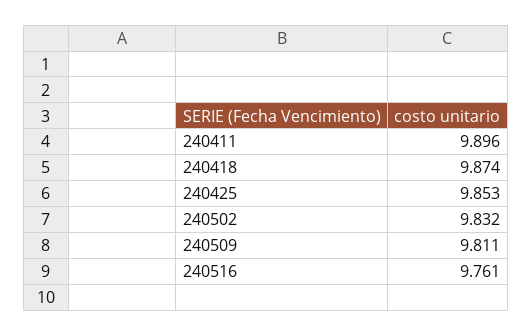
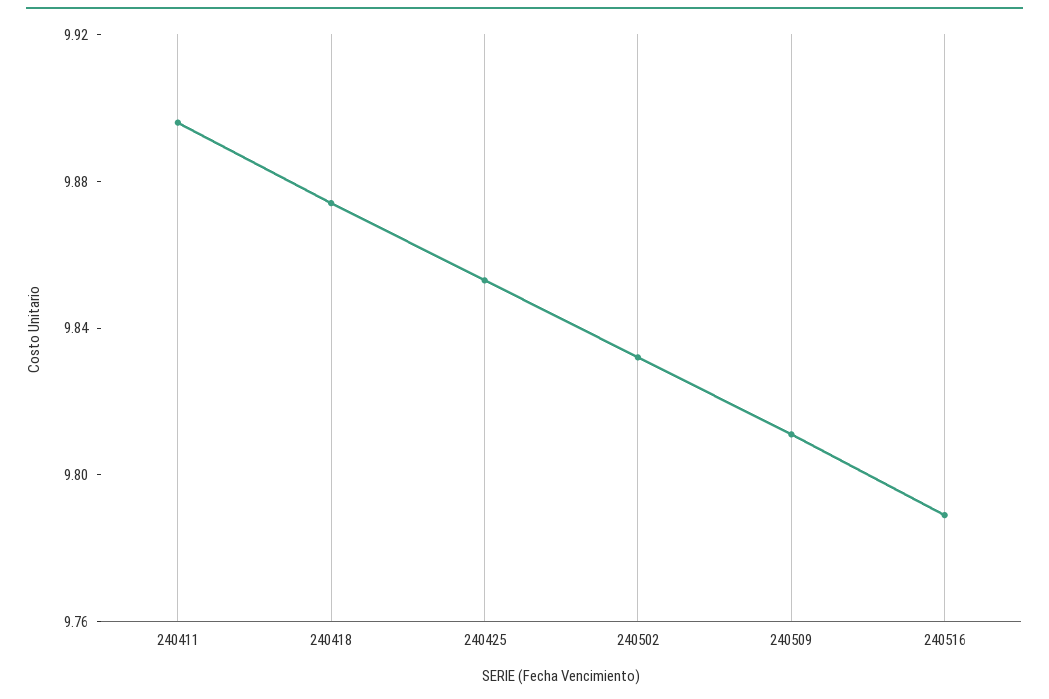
240516: 9.761 -> 9.79

